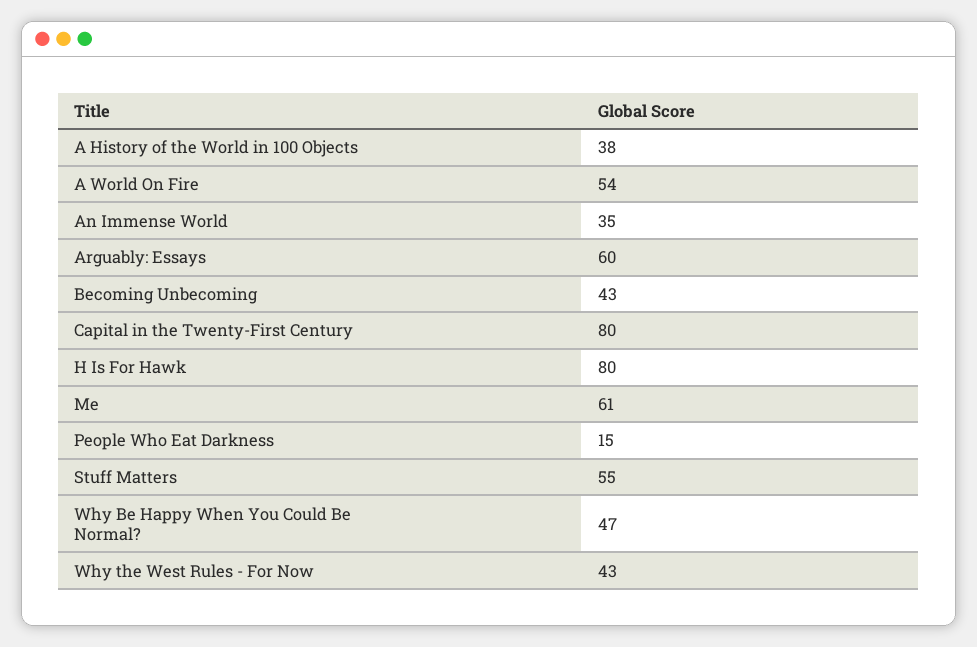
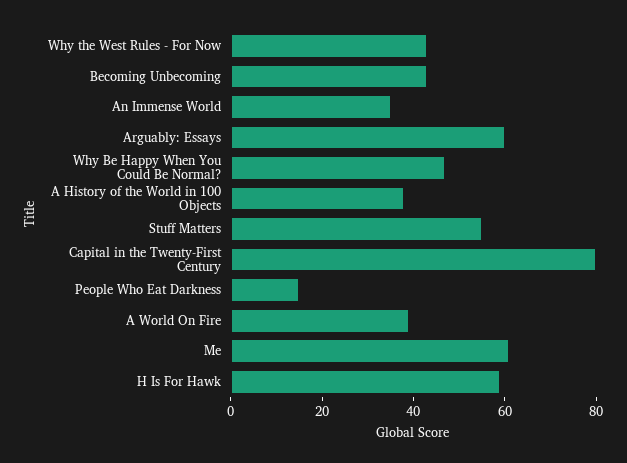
A World On Fire: 54 -> 40
H Is For Hawk: 80 -> 60

